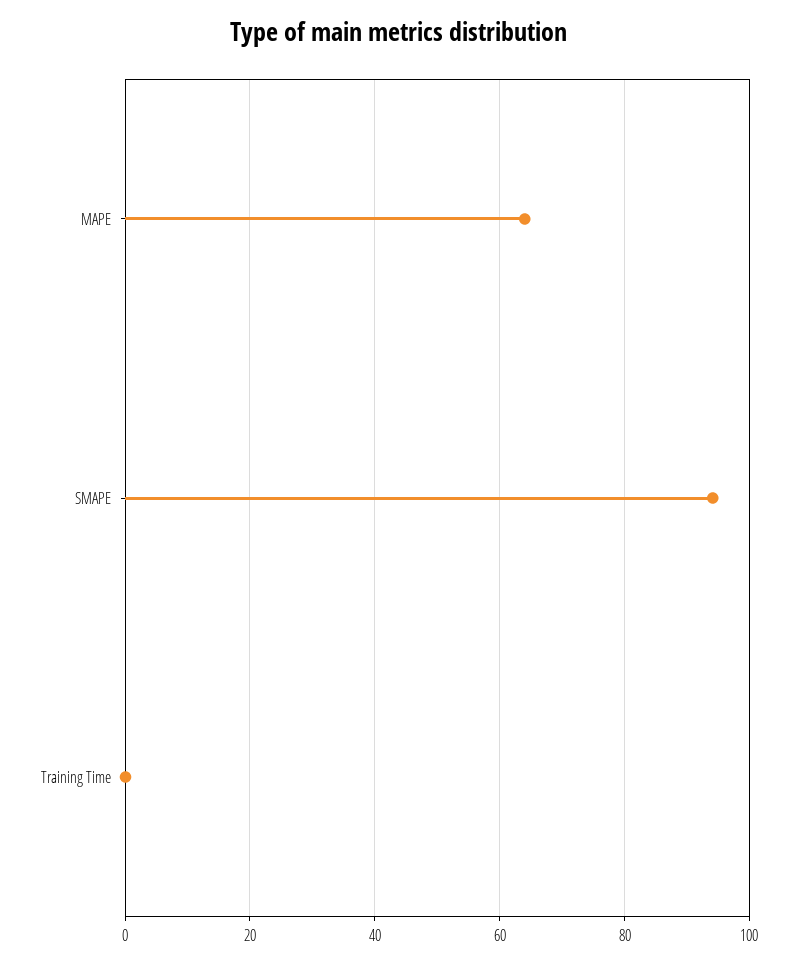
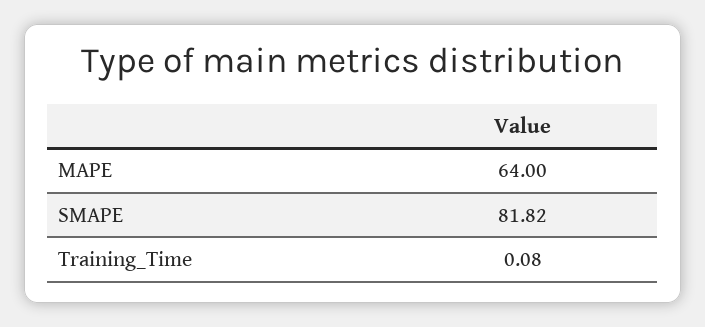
SMAPE: 94 -> 81.82

